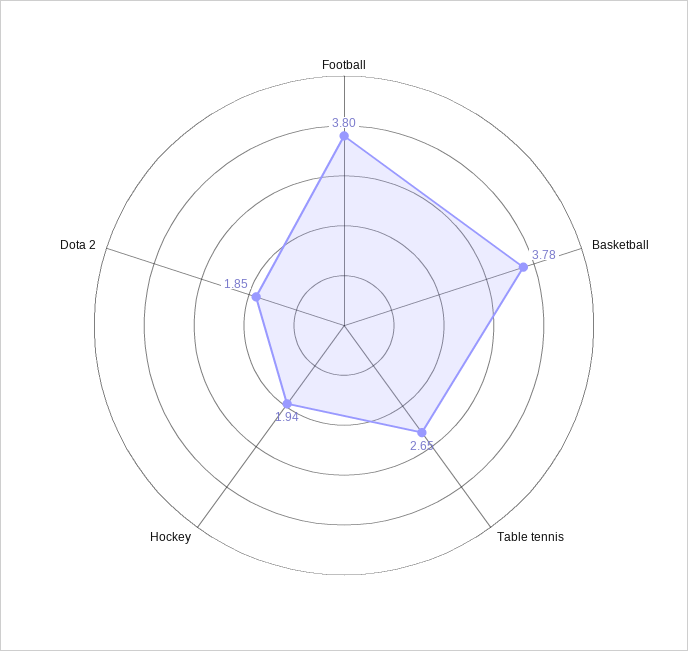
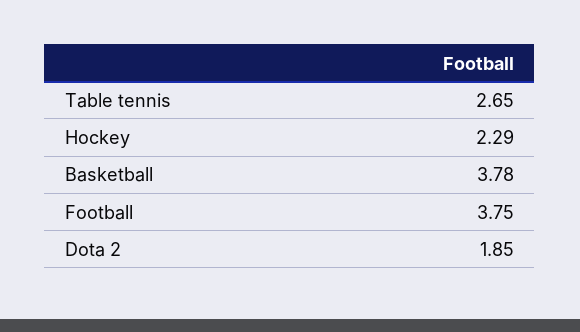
Football: 3.8 -> 3.75
Hockey: 1.94 -> 2.29

